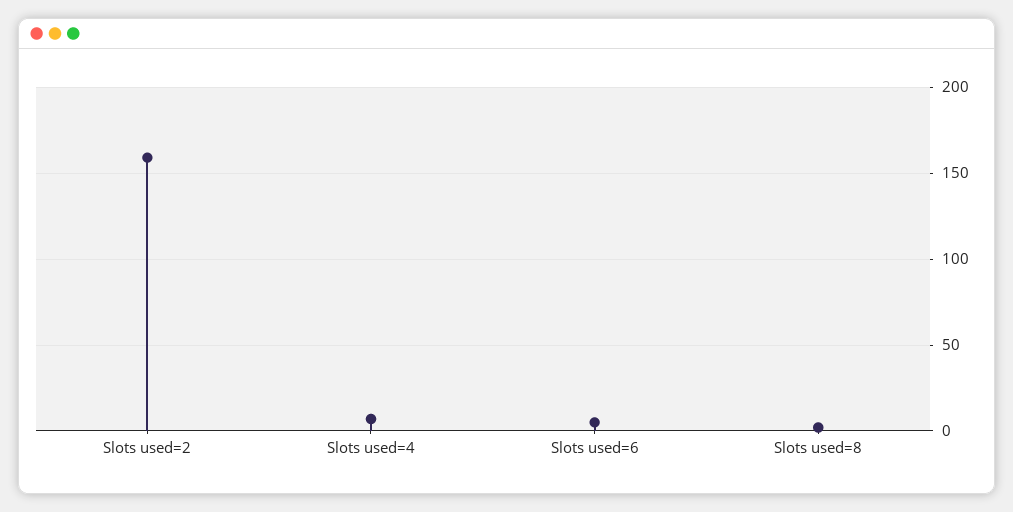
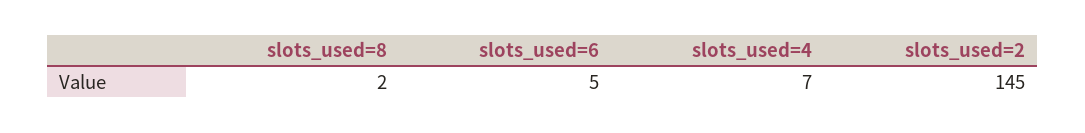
Slots used=2: 160 -> 145

